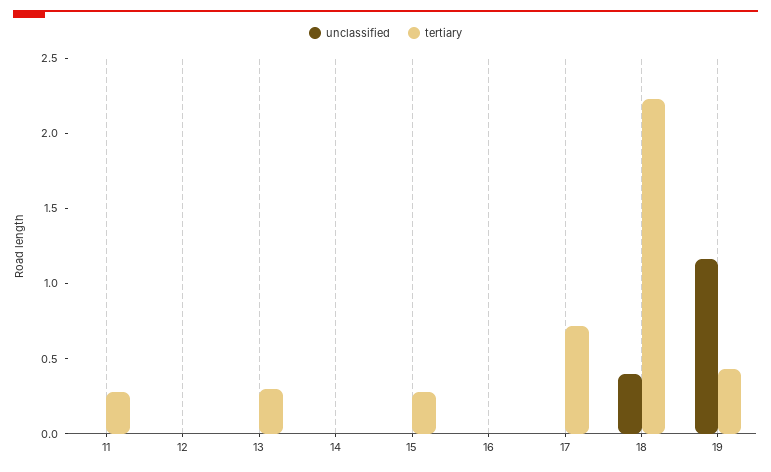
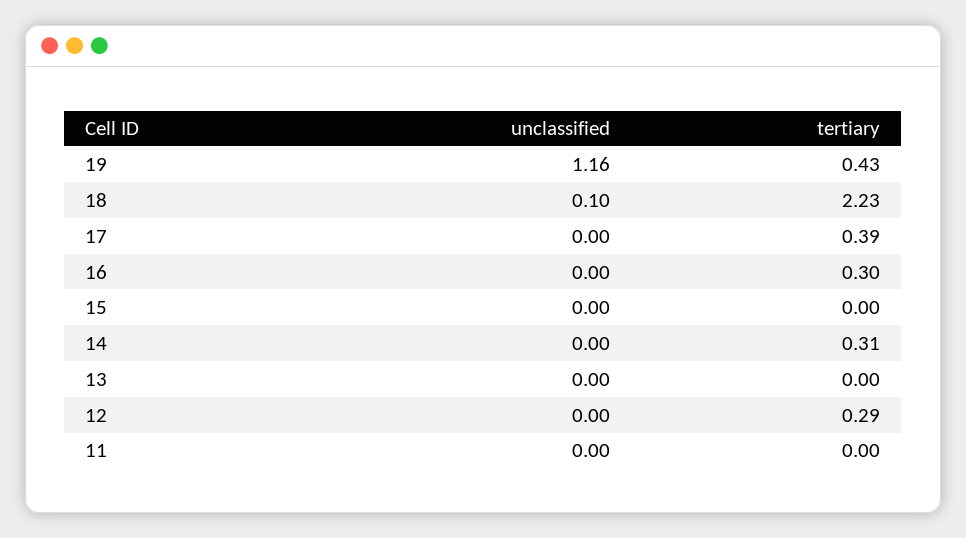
tertiary, 11: 0.3 -> 0
tertiary, 12: 0 -> 0.29
tertiary, 13: 0.3 -> 0
tertiary, 14: 0 -> 0.31
tertiary, 15: 0.3 -> 0
tertiary, 16: 0 -> 0.3
tertiary, 17: 0.7 -> 0.39
unclassified, 18: 0.4 -> 0.1

